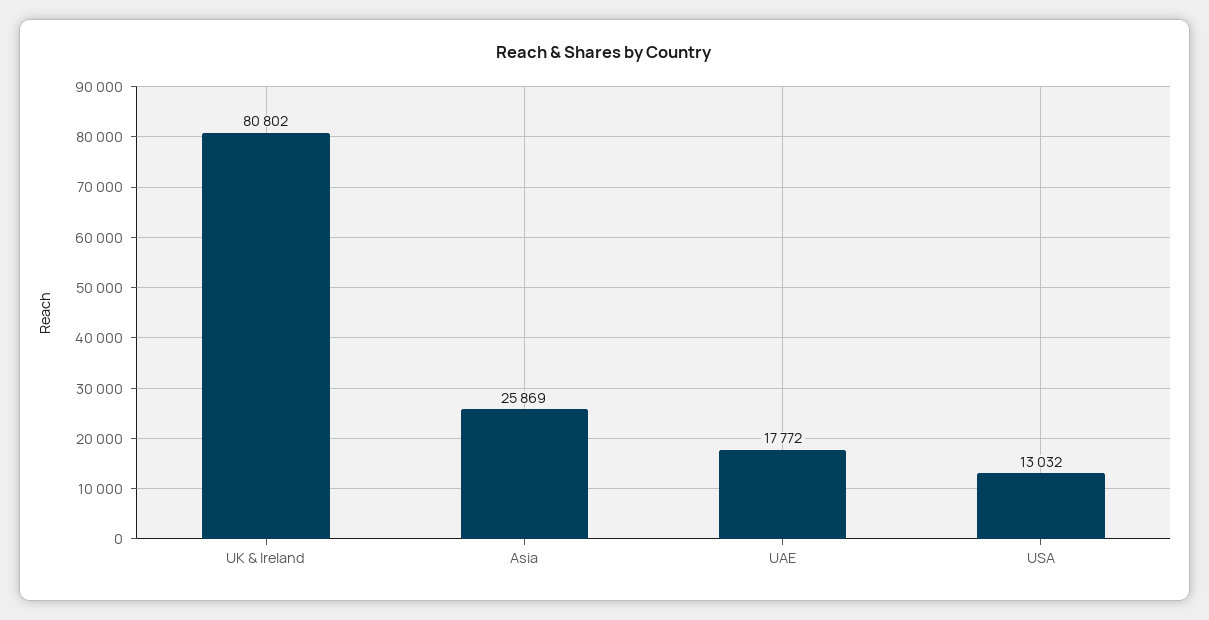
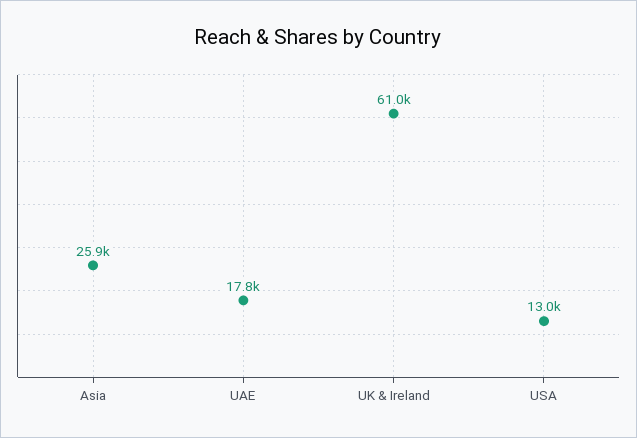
UK & Ireland: 80802 -> 61000

